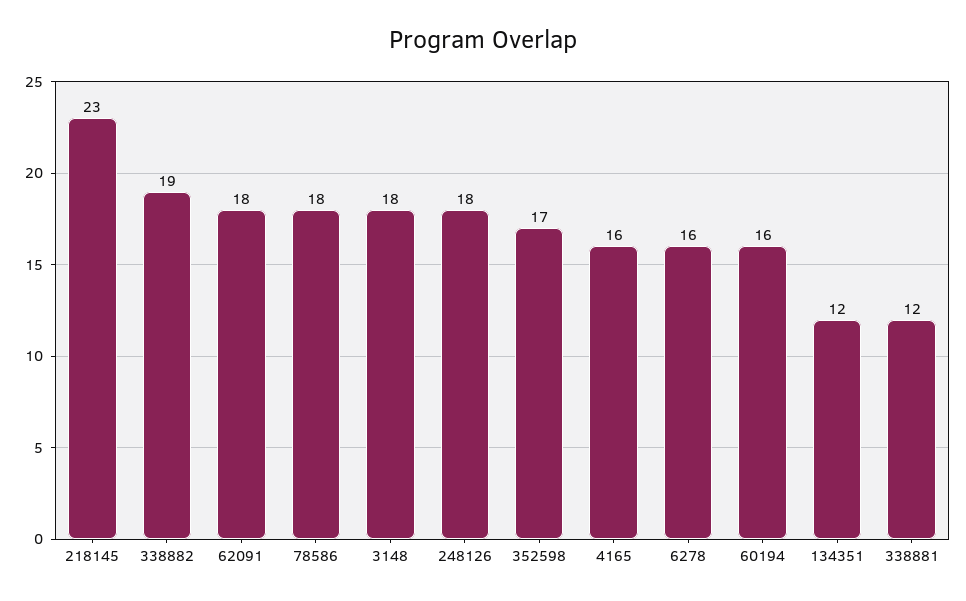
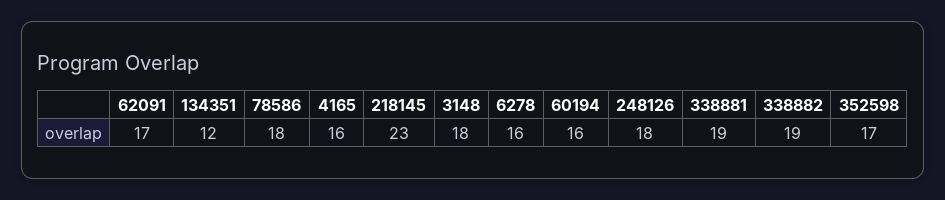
62091: 18 -> 17
338881: 12 -> 19

